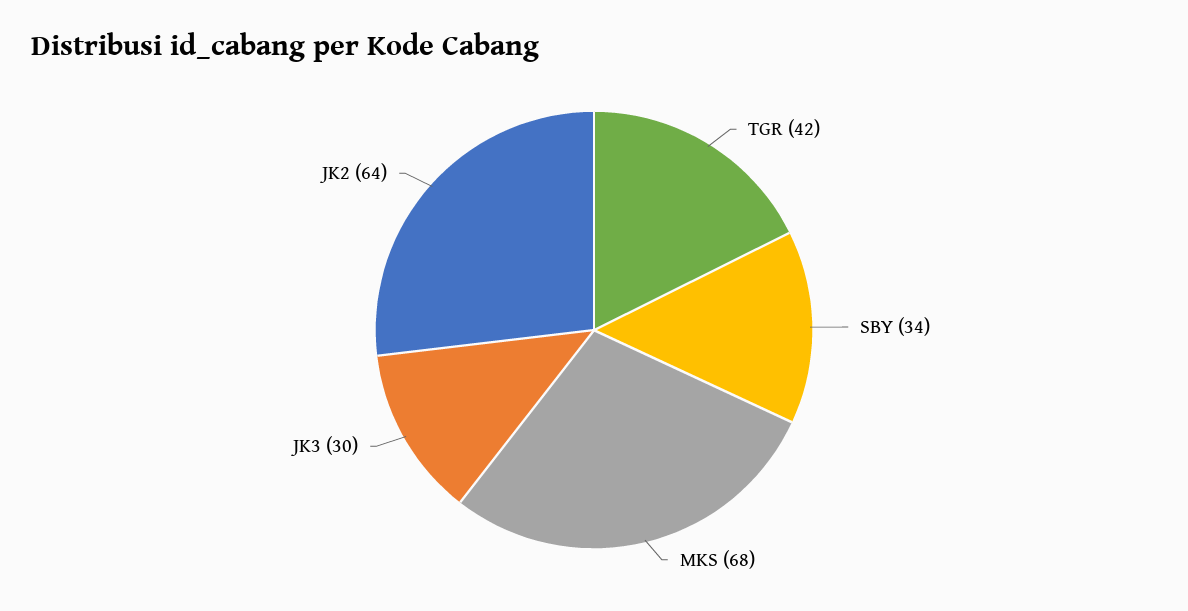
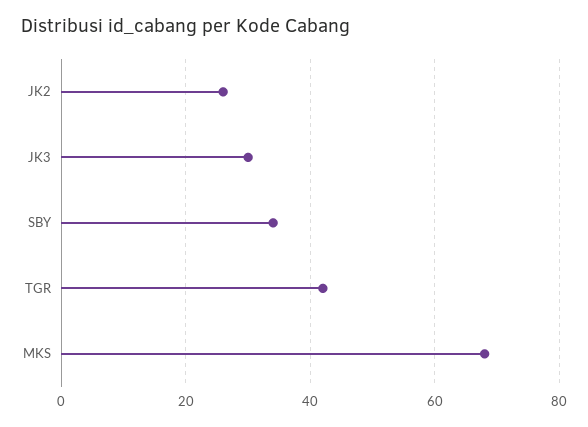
JK2: 64 -> 25

